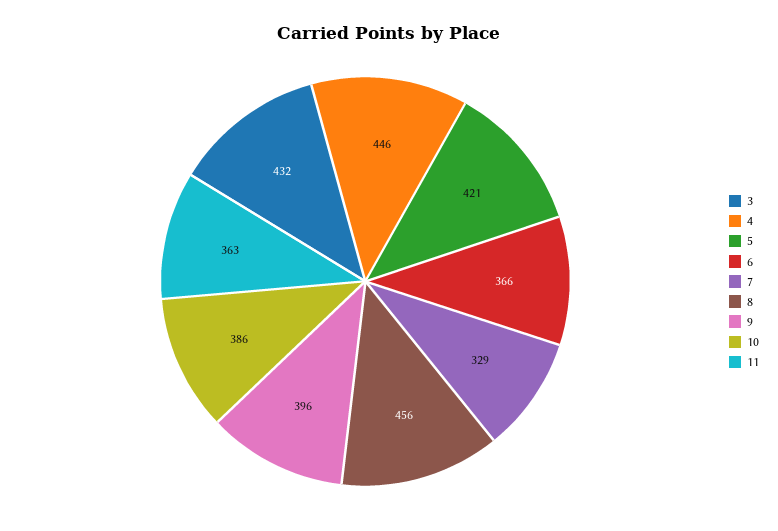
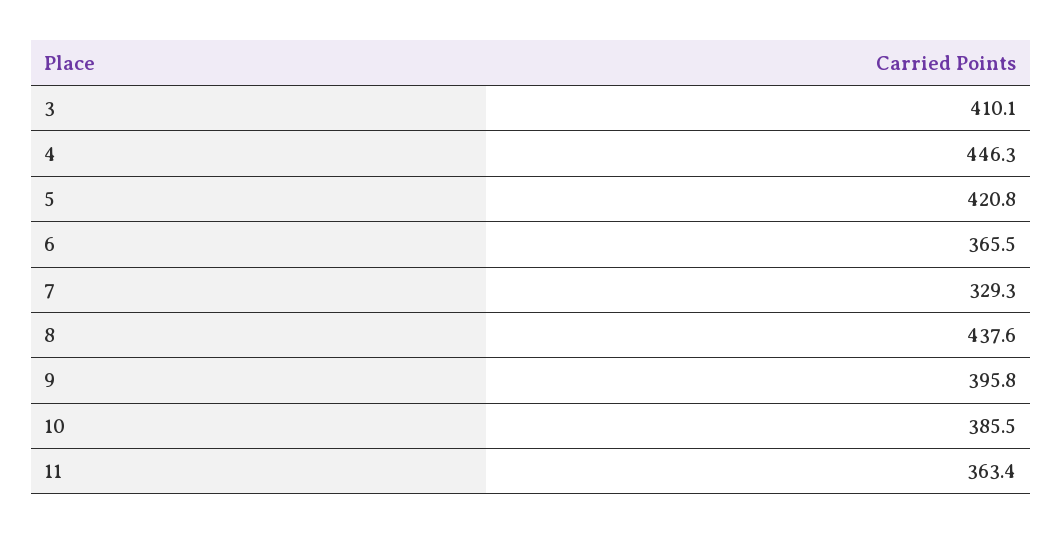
3: 432 -> 410.1
8: 456 -> 437.6

